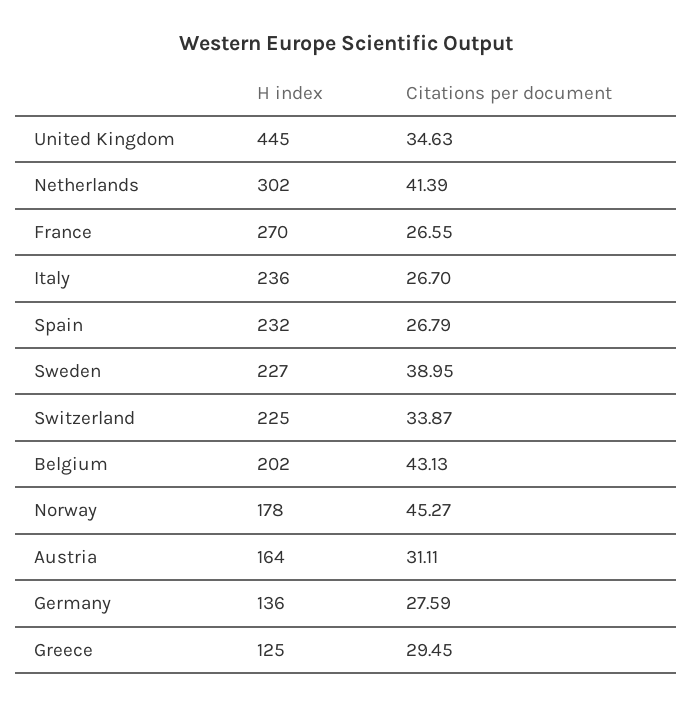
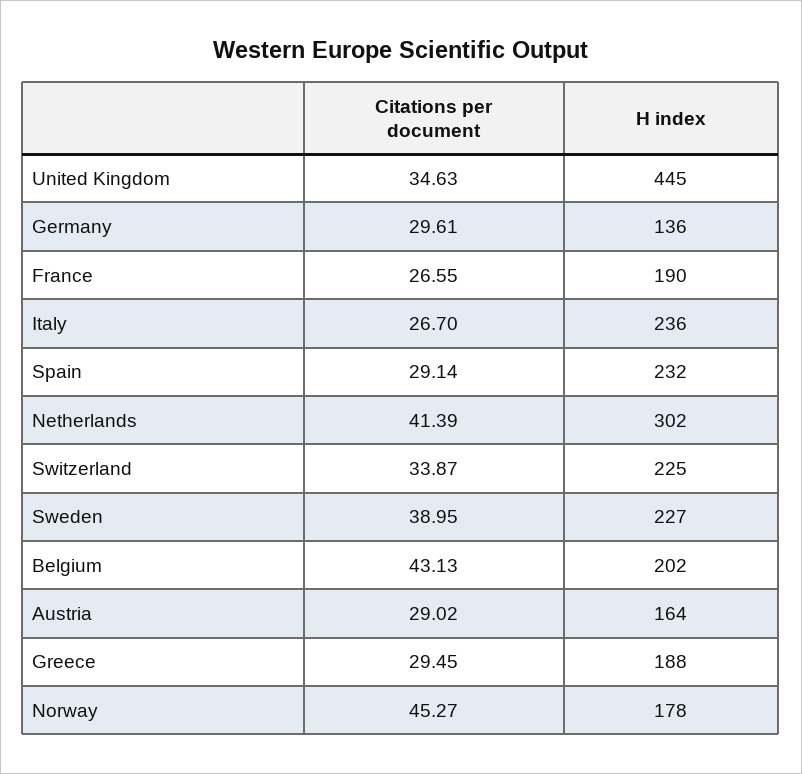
H index, France: 270 -> 190
Citations per document, Spain: 26.79 -> 29.14
Citations per document, Austria: 31.11 -> 29.02
Citations per document, Germany: 27.59 -> 29.61
H index, Greece: 125 -> 188

